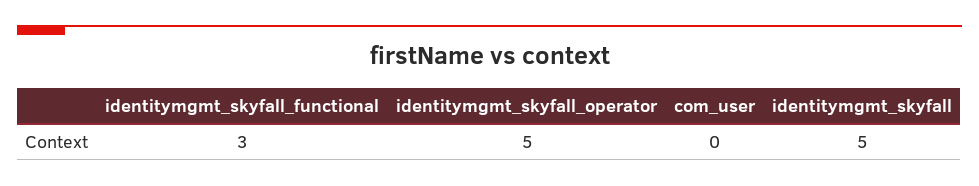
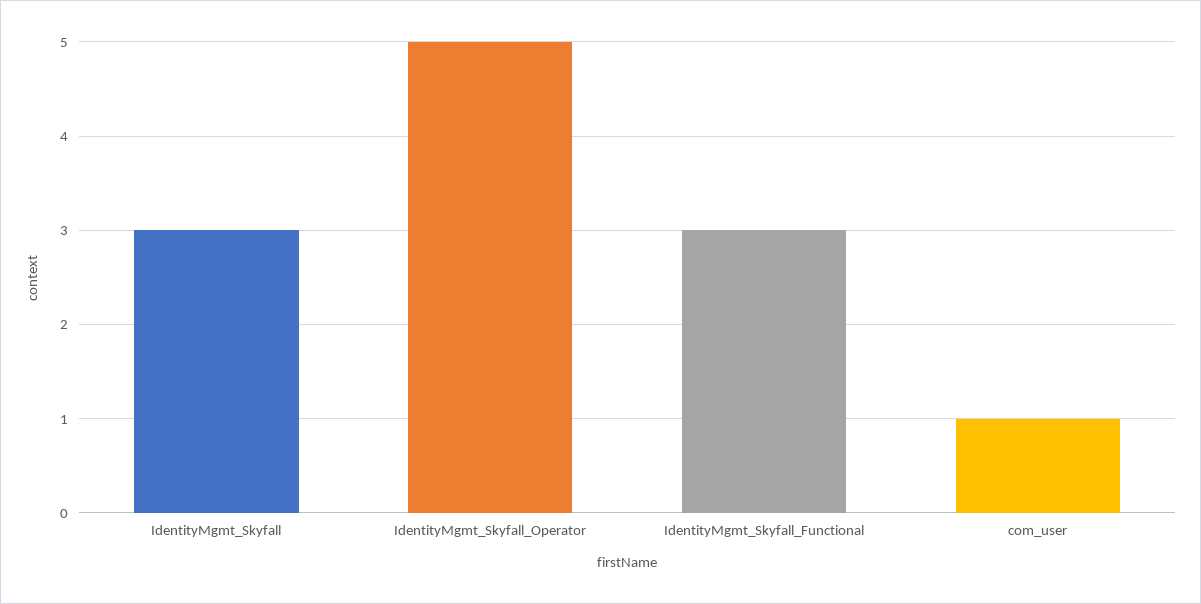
com_user: 0 -> 1
identitymgmt_skyfall: 5 -> 3

